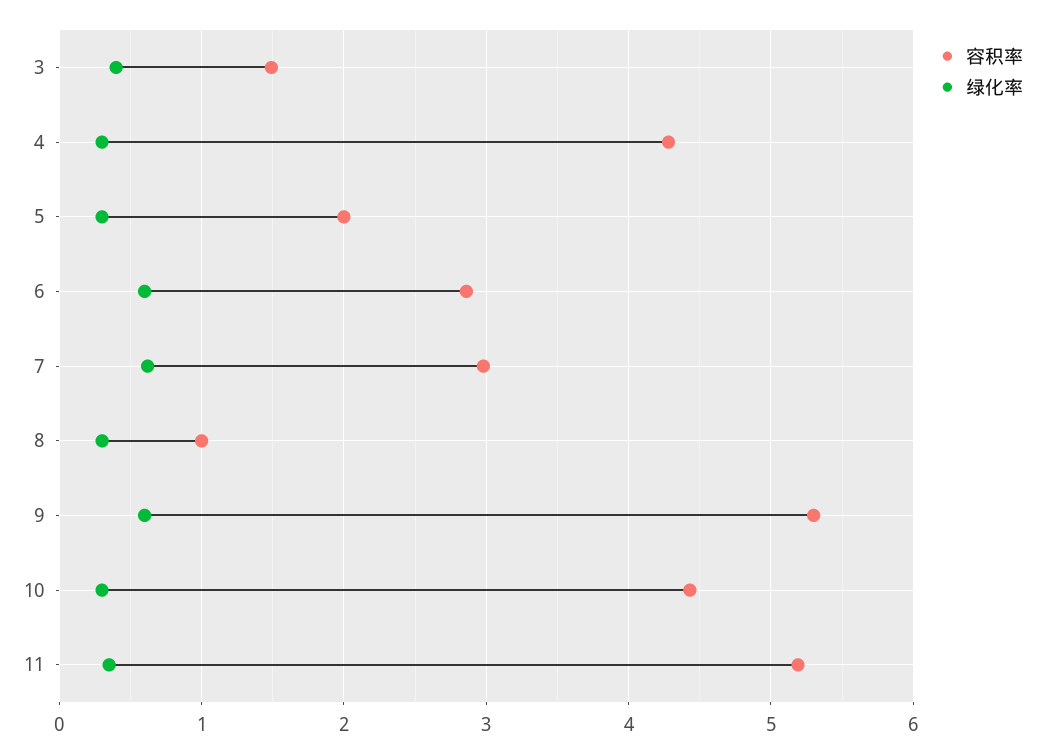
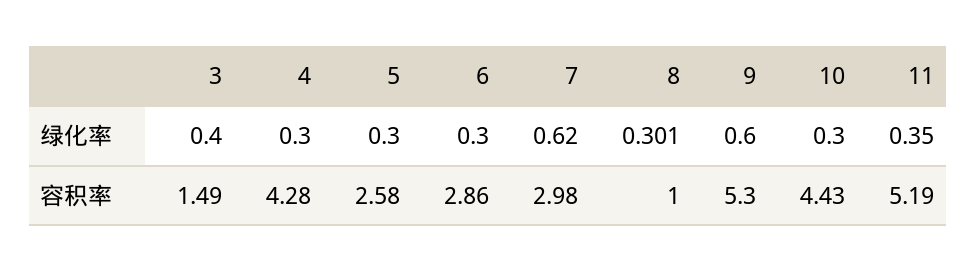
容积率, 5: 2 -> 2.58
绿化率, 6: 0.6 -> 0.3

